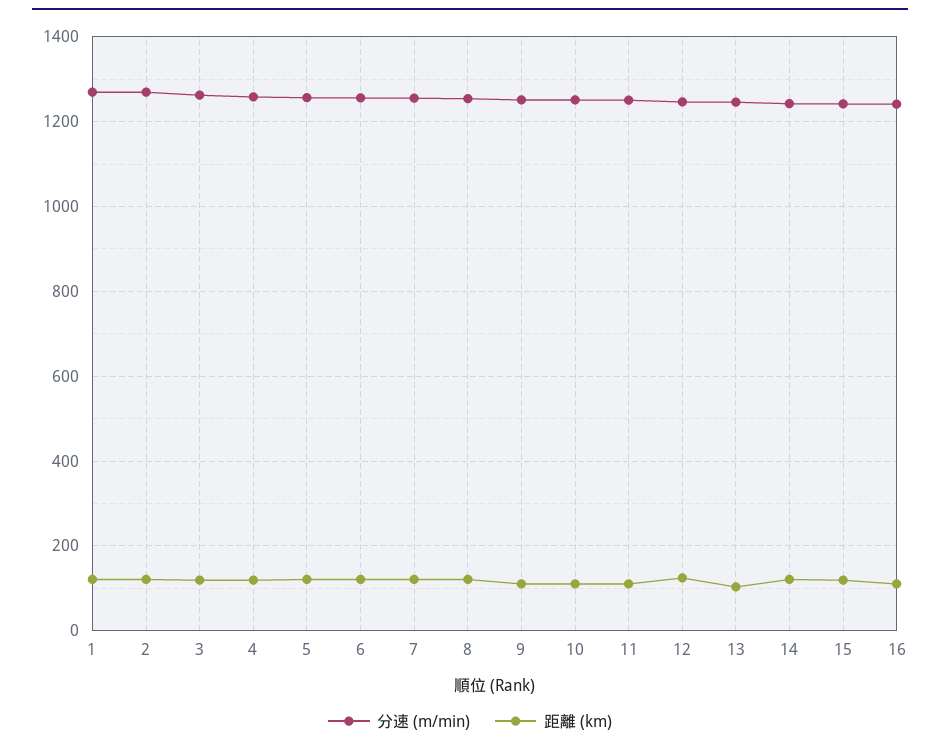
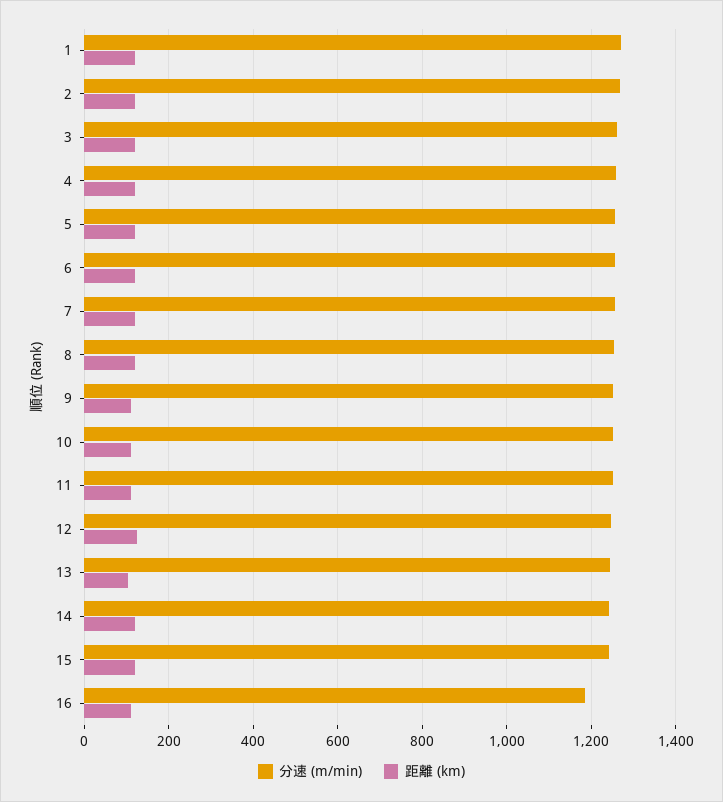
分速 (m/min), 16: 1240 -> 1180

